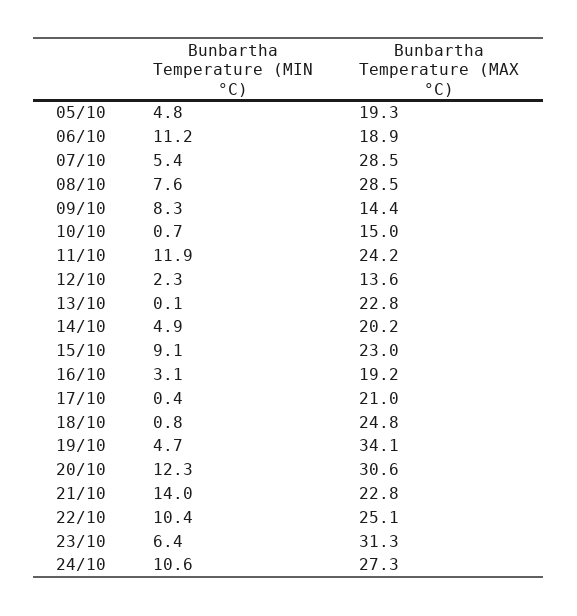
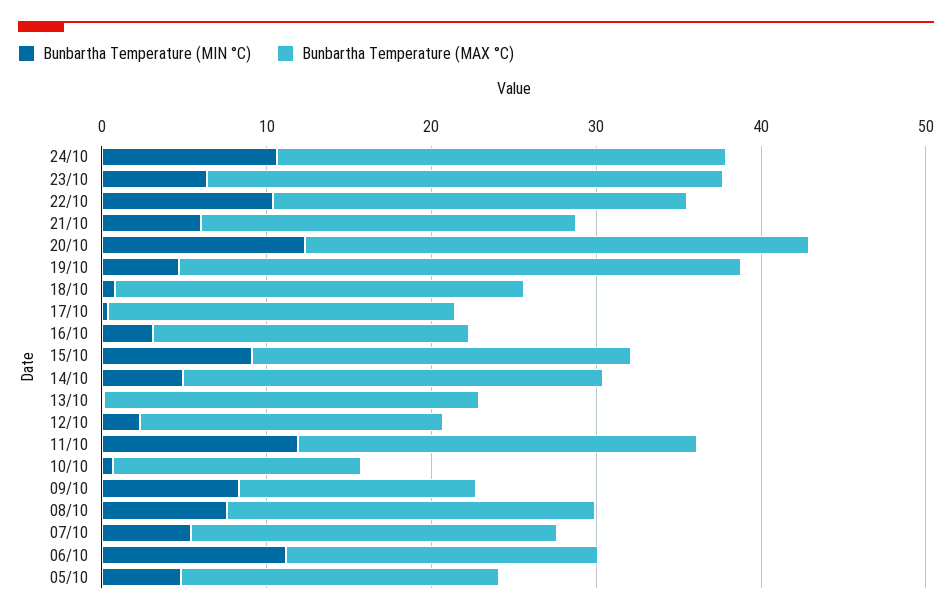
Bunbartha Temperature (MAX °C), 07/10: 28.5 -> 22
Bunbartha Temperature (MAX °C), 08/10: 28.5 -> 22
Bunbartha Temperature (MAX °C), 12/10: 13.6 -> 18
Bunbartha Temperature (MAX °C), 14/10: 20.2 -> 26
Bunbartha Temperature (MIN °C), 21/10: 14 -> 6

